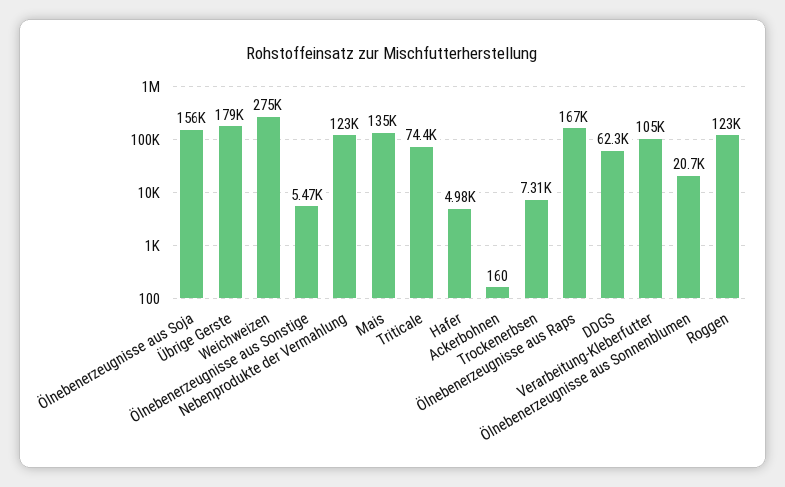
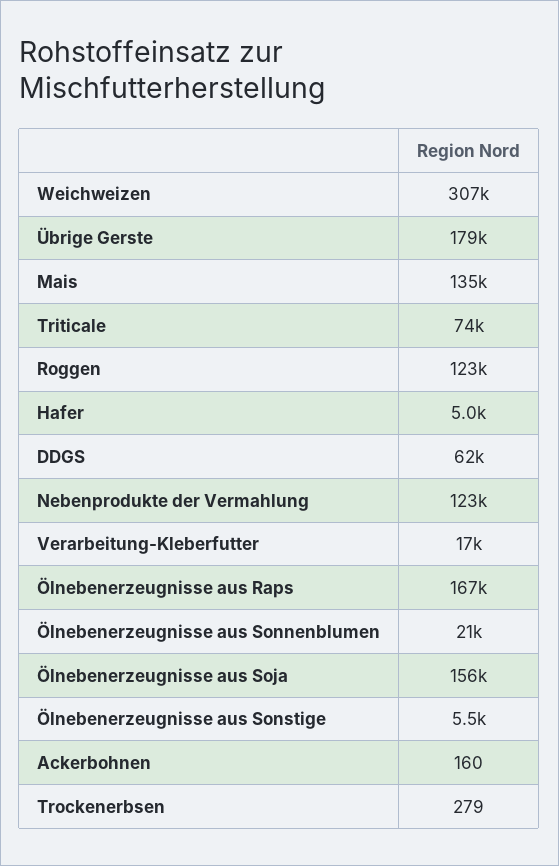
Weichweizen: 275000 -> 307000
Trockenerbsen: 7310 -> 279
Verarbeitung-Kleberfutter: 105000 -> 17000

